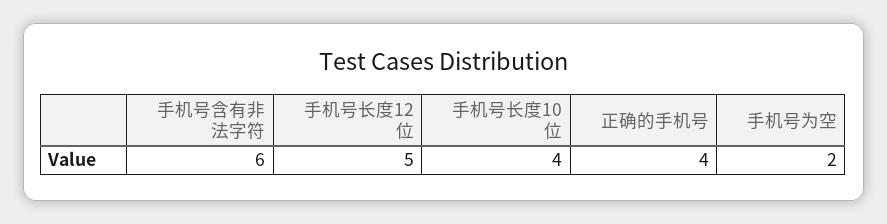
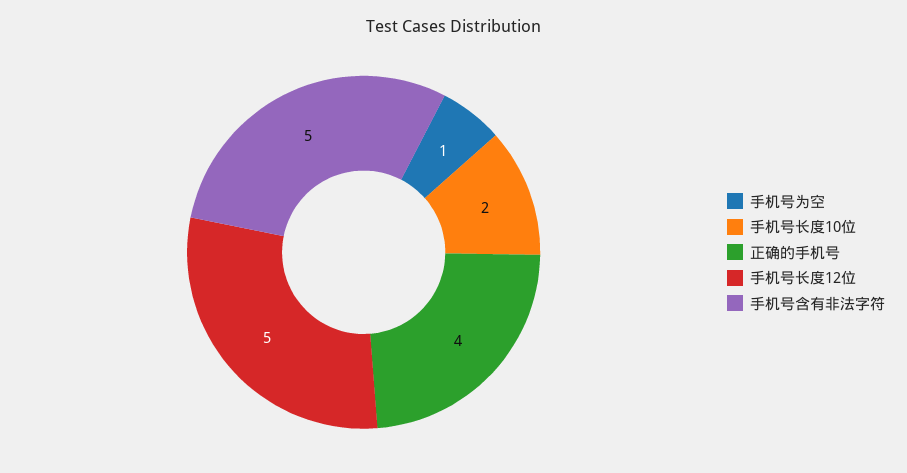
手机号含有非法字符: 6 -> 5
手机号长度10位: 4 -> 2
手机号为空: 2 -> 1

